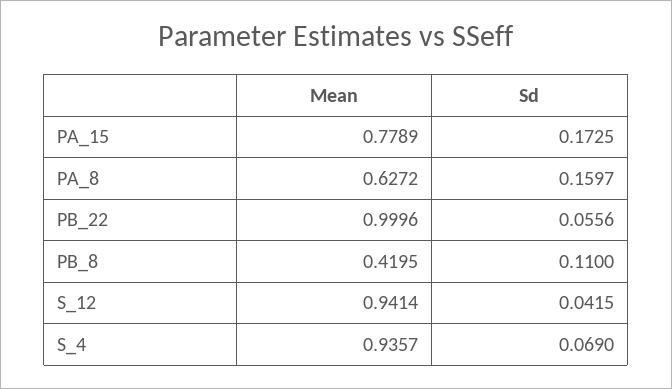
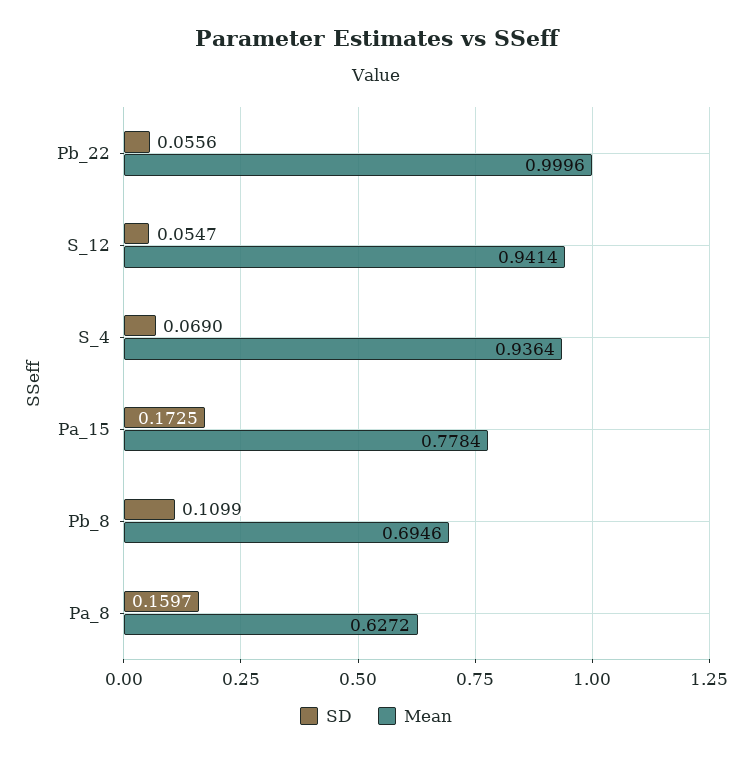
Mean, PA_15: 0.7789 -> 0.7784
Mean, PB_8: 0.4195 -> 0.6946
Sd, PB_8: 0.11 -> 0.1099
Sd, S_12: 0.0415 -> 0.0547
Mean, S_4: 0.9357 -> 0.9364

